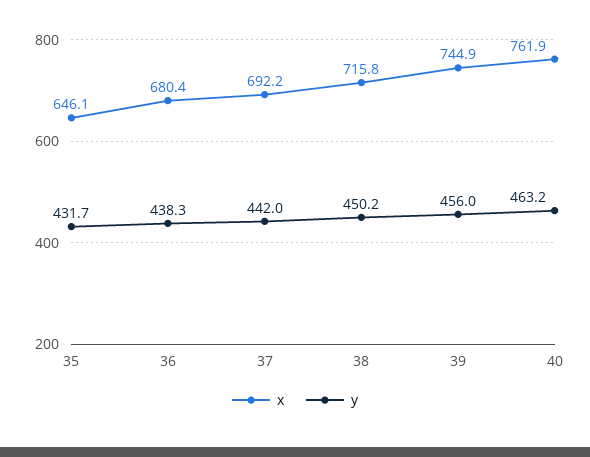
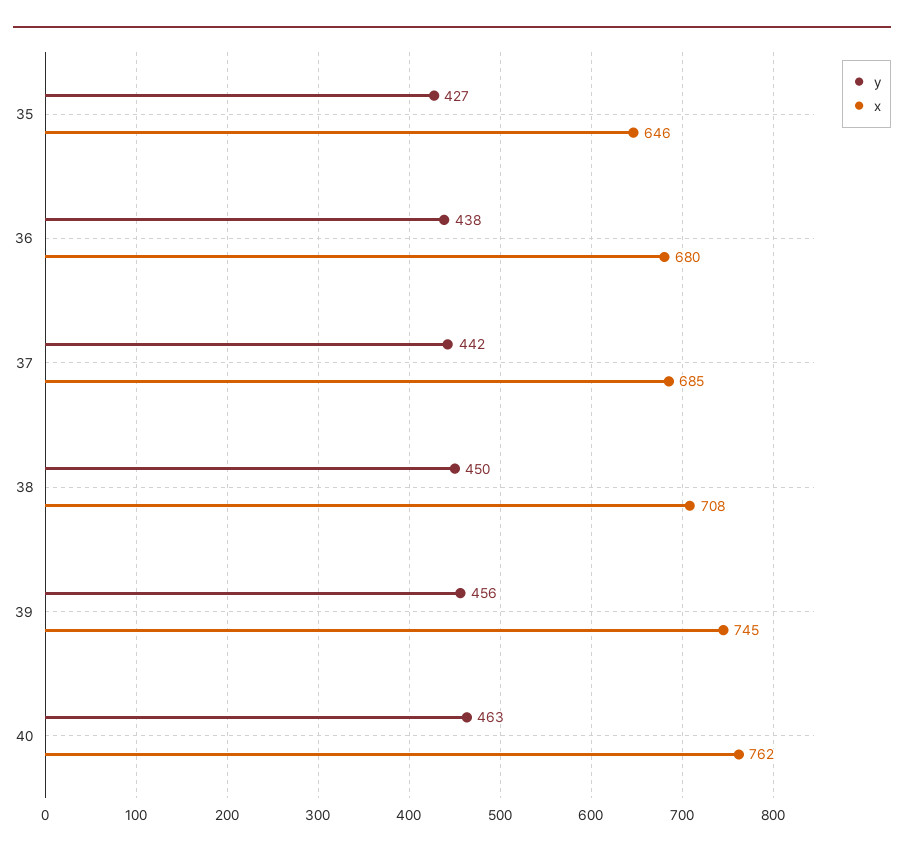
y, 35: 431.7 -> 427
x, 37: 692.2 -> 685
x, 38: 715.8 -> 708

